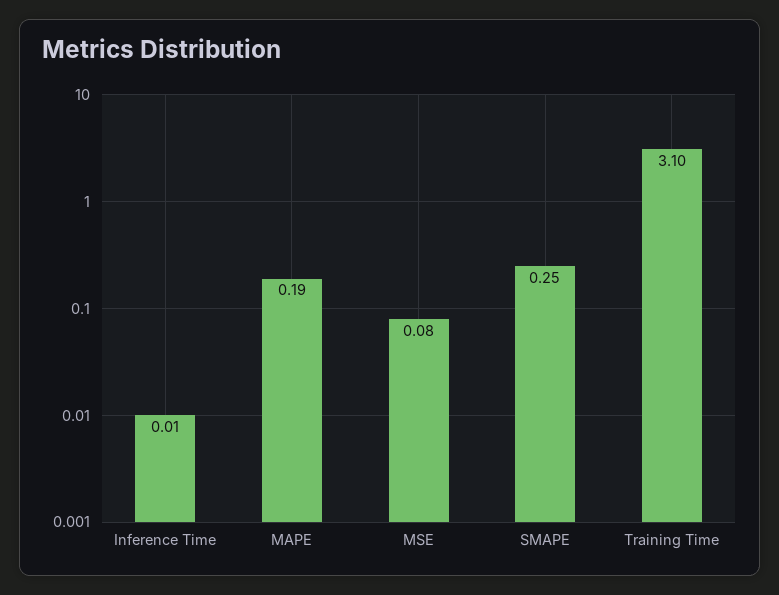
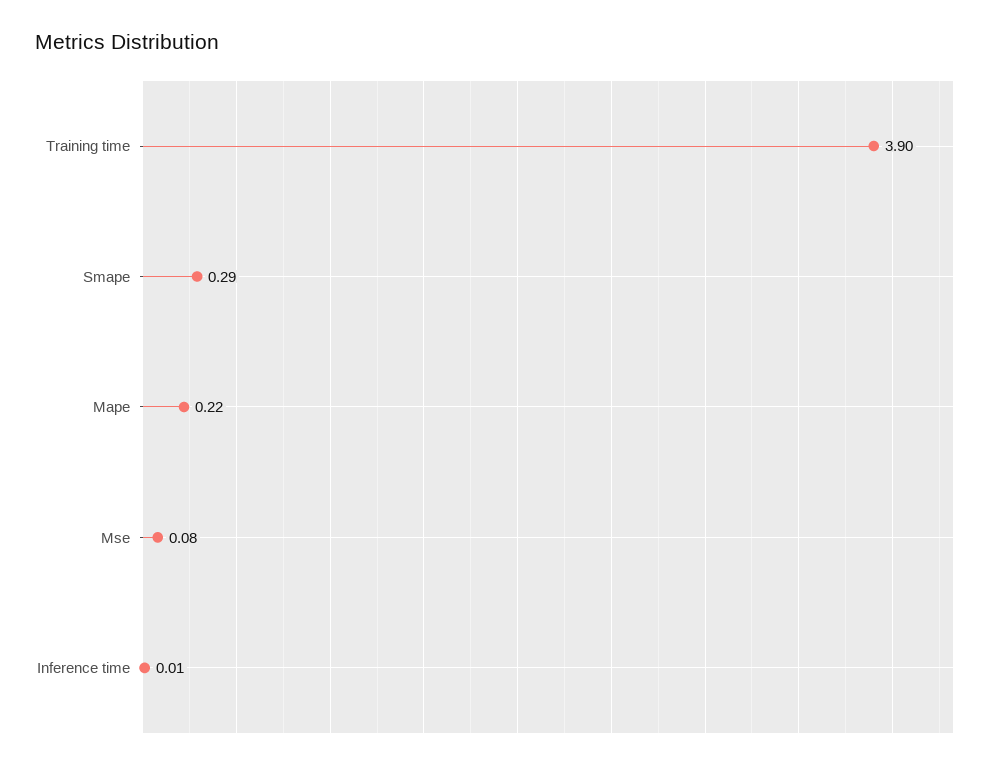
MAPE: 0.19 -> 0.22
SMAPE: 0.25 -> 0.29
Training Time: 3.1 -> 3.9

